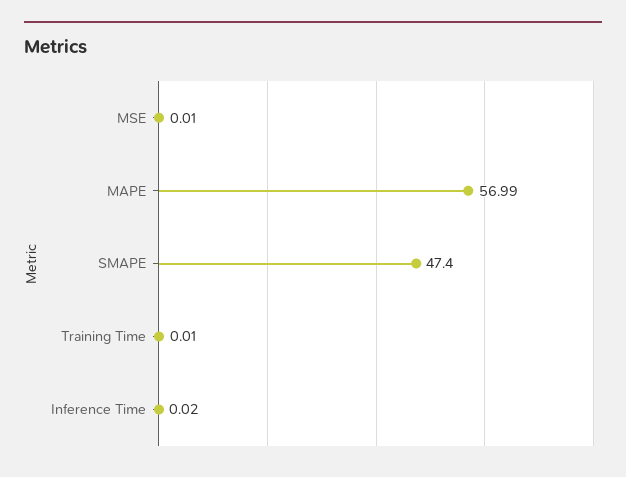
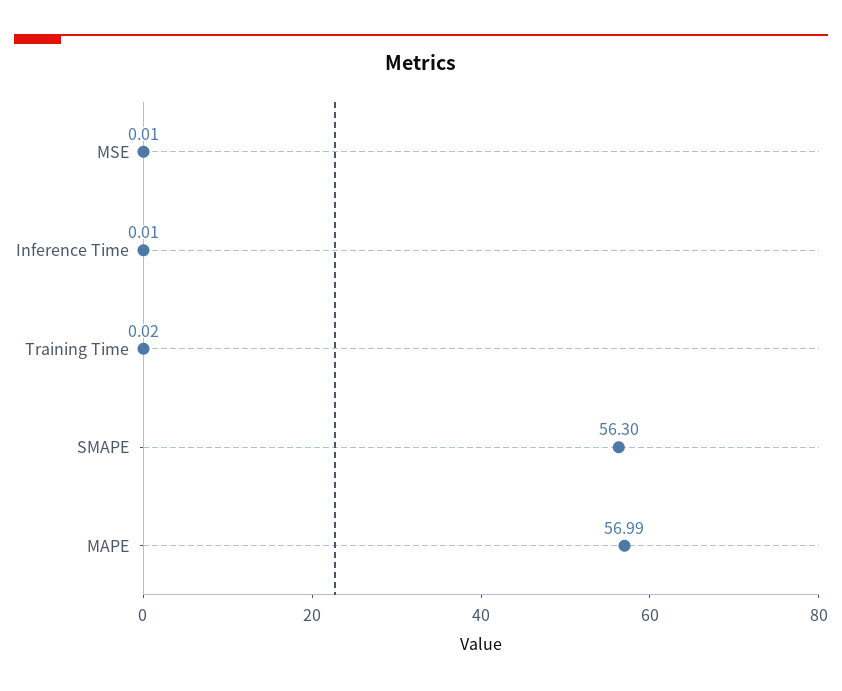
SMAPE: 47.4 -> 56.3
Training Time: 0.01 -> 0.02
Inference Time: 0.02 -> 0.01

